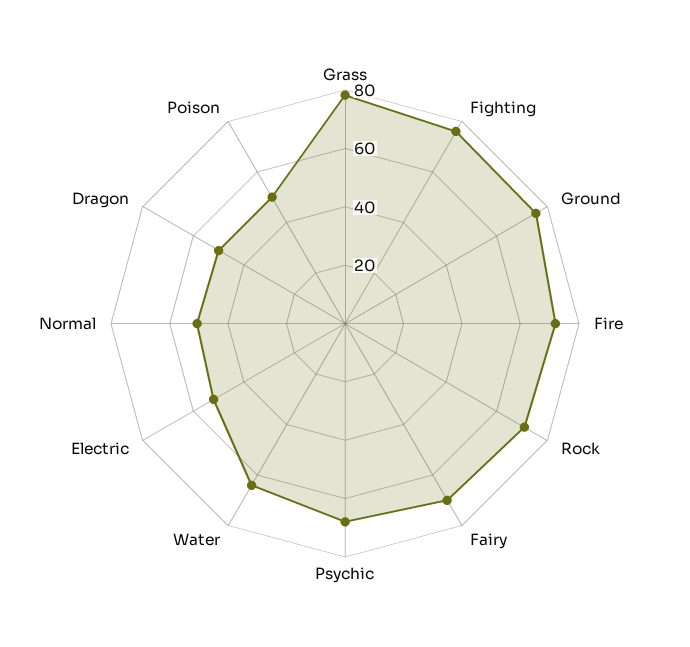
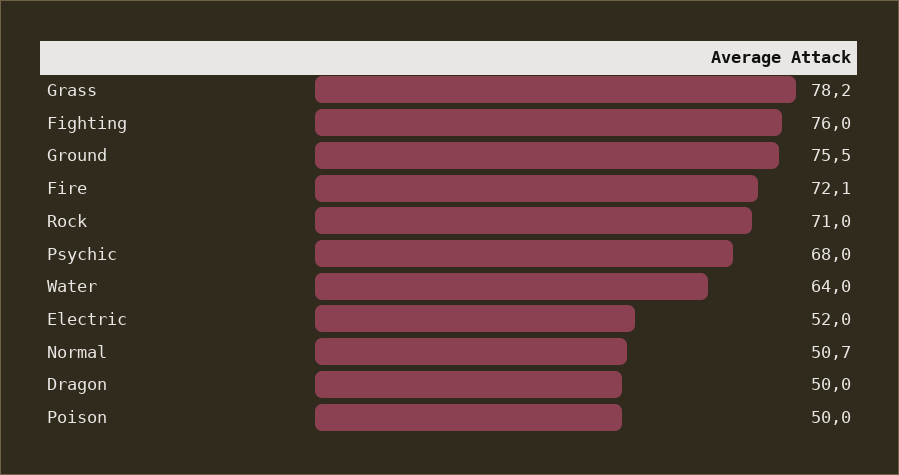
Fairy: 70 -> none

